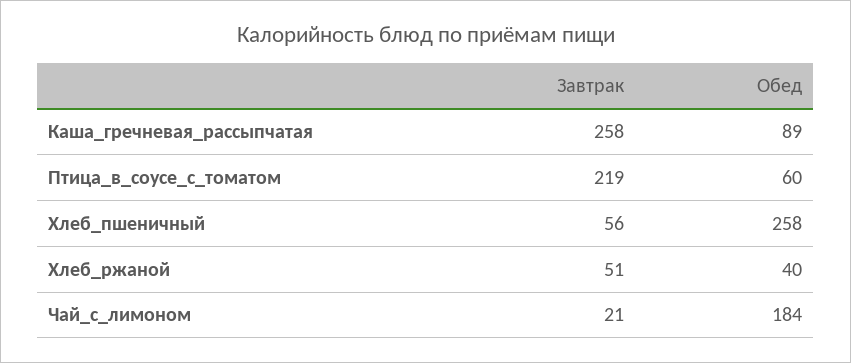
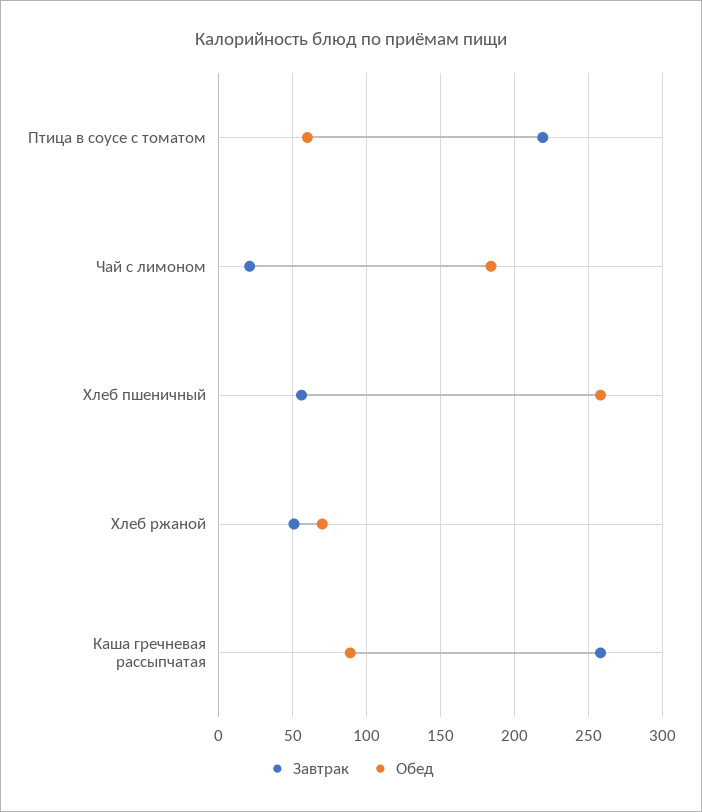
Обед, Хлеб_ржаной: 40 -> 70

